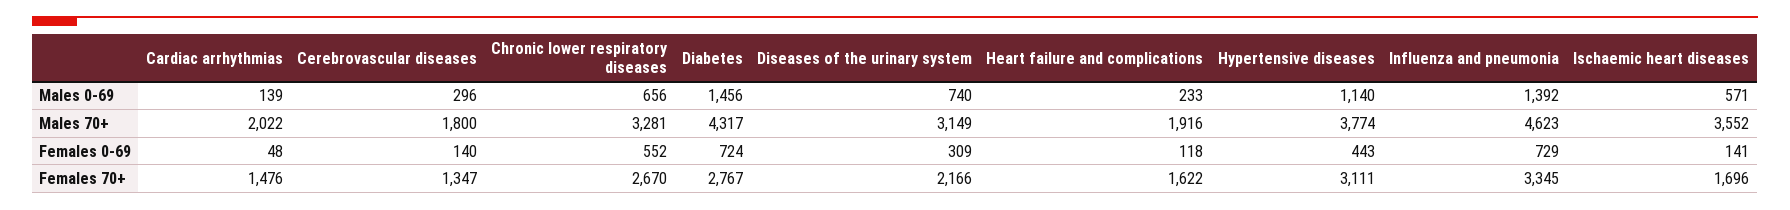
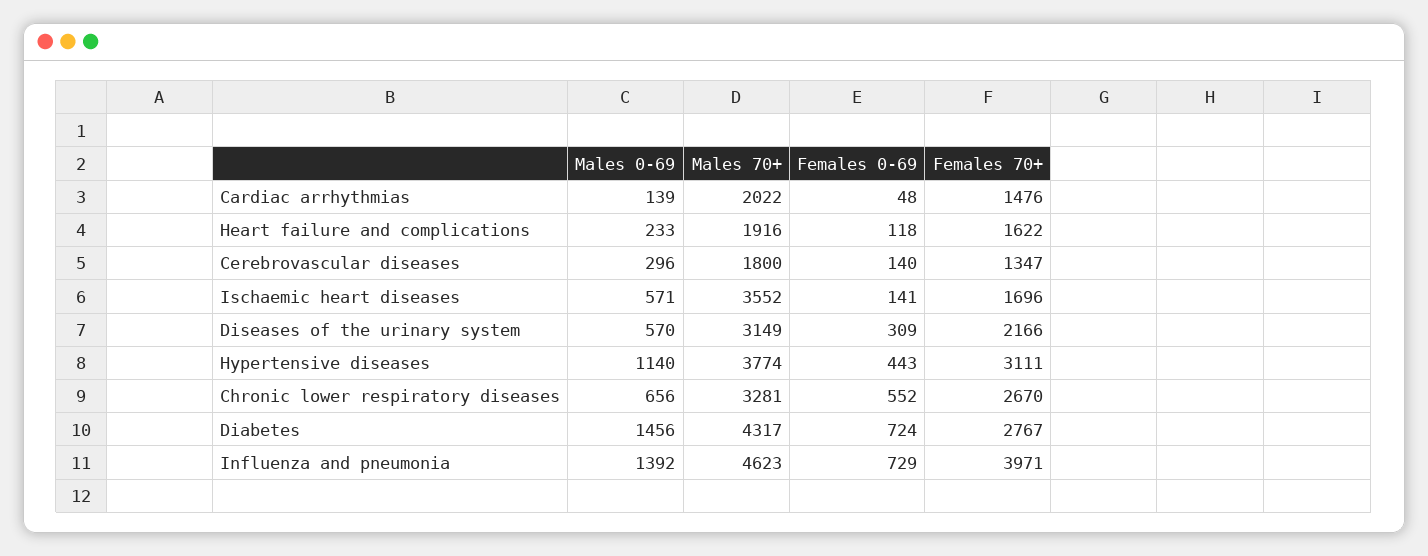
Diseases of the urinary system, Males 0-69: 740 -> 570
Influenza and pneumonia, Females 70+: 3345 -> 3971

